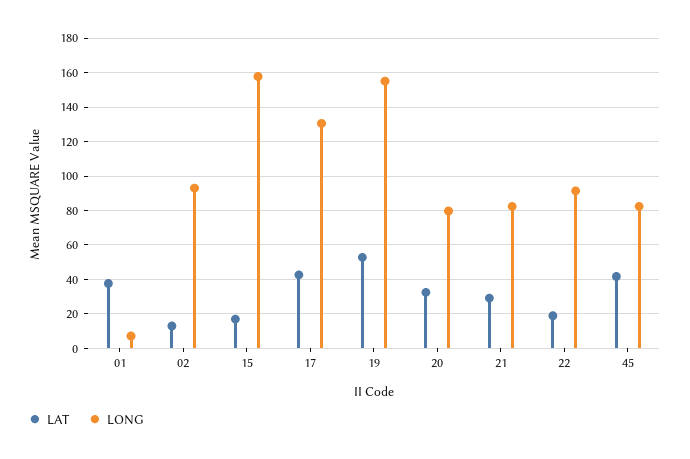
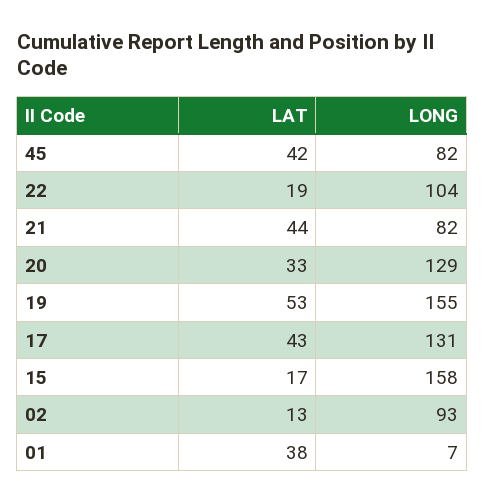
LONG, 20: 80 -> 129
LAT, 21: 30 -> 44
LONG, 22: 90 -> 104

